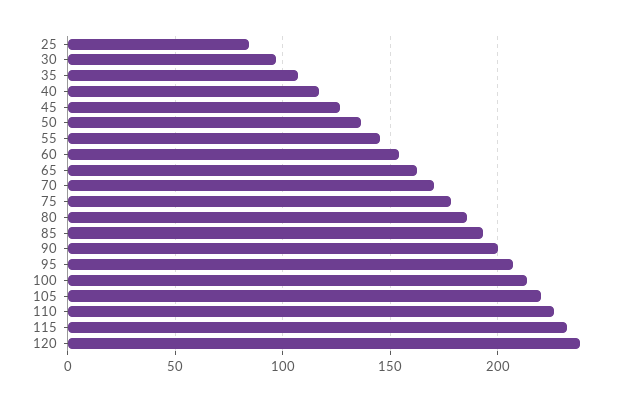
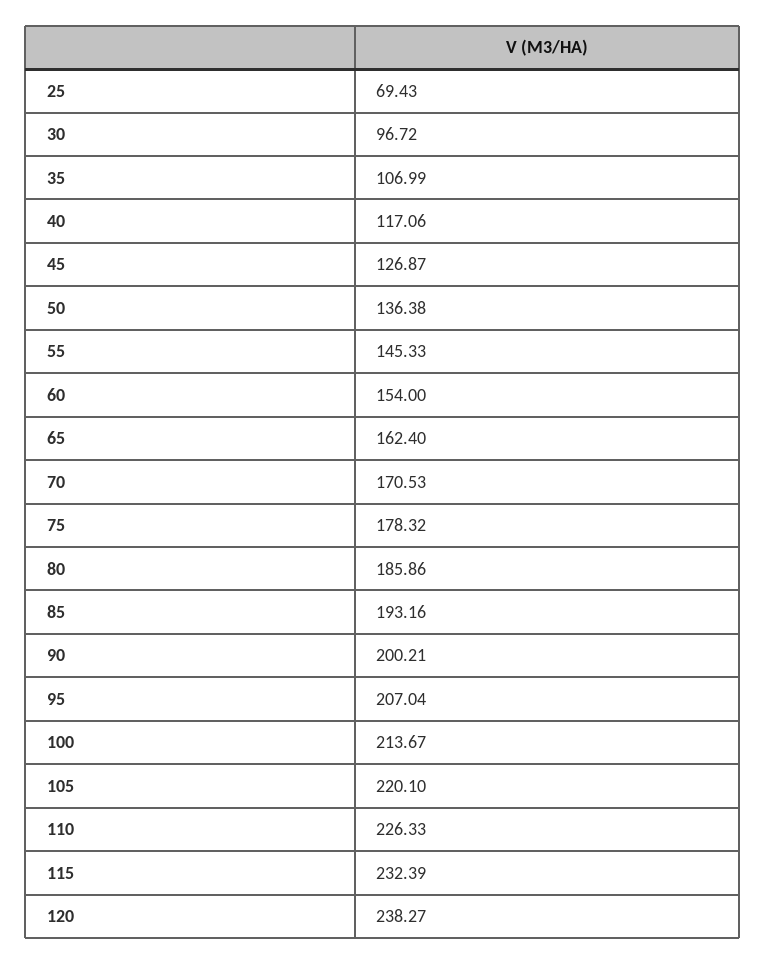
25: 85 -> 69.43

